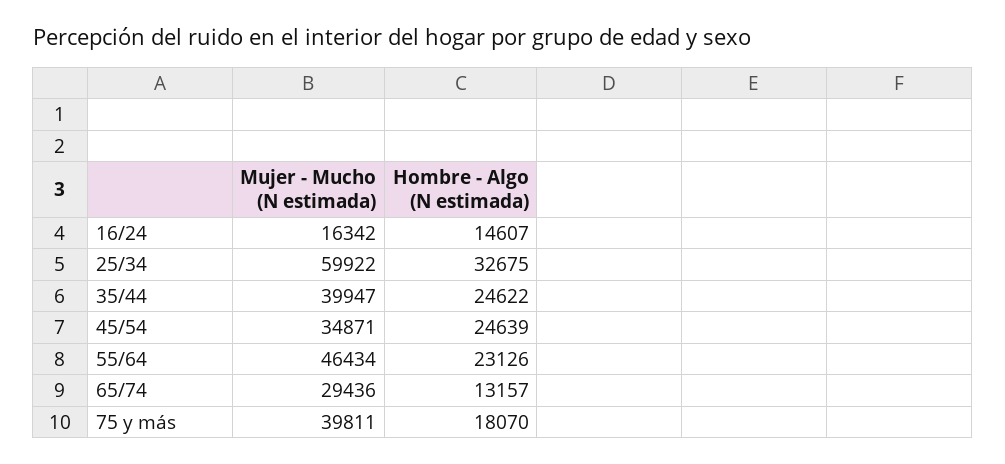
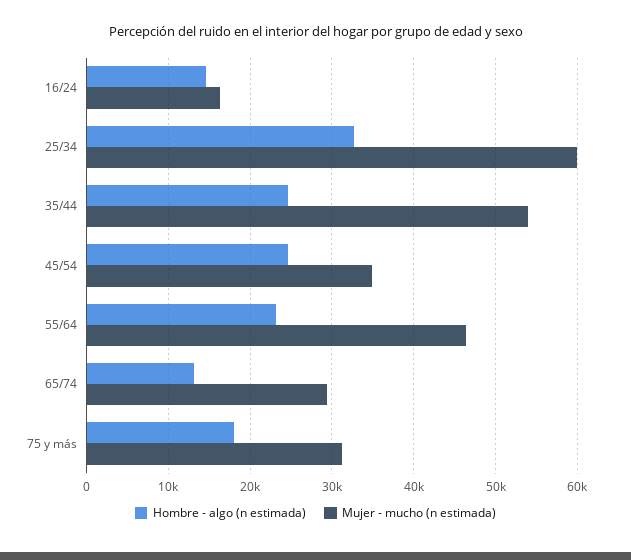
Mujer - Mucho (N estimada), 35/44: 39947 -> 54000
Mujer - Mucho (N estimada), 75 y más: 39811 -> 31000

